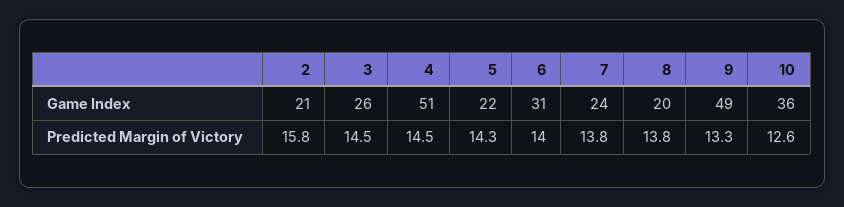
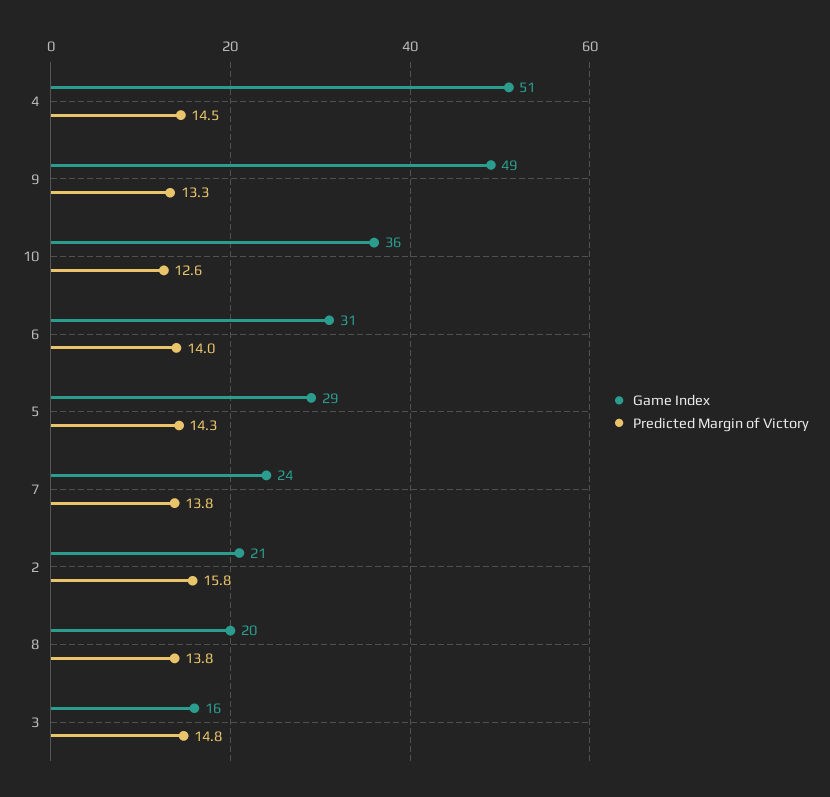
Game Index, 3: 26 -> 16
Game Index, 5: 22 -> 29
Predicted Margin of Victory, 3: 14.5 -> 14.8

